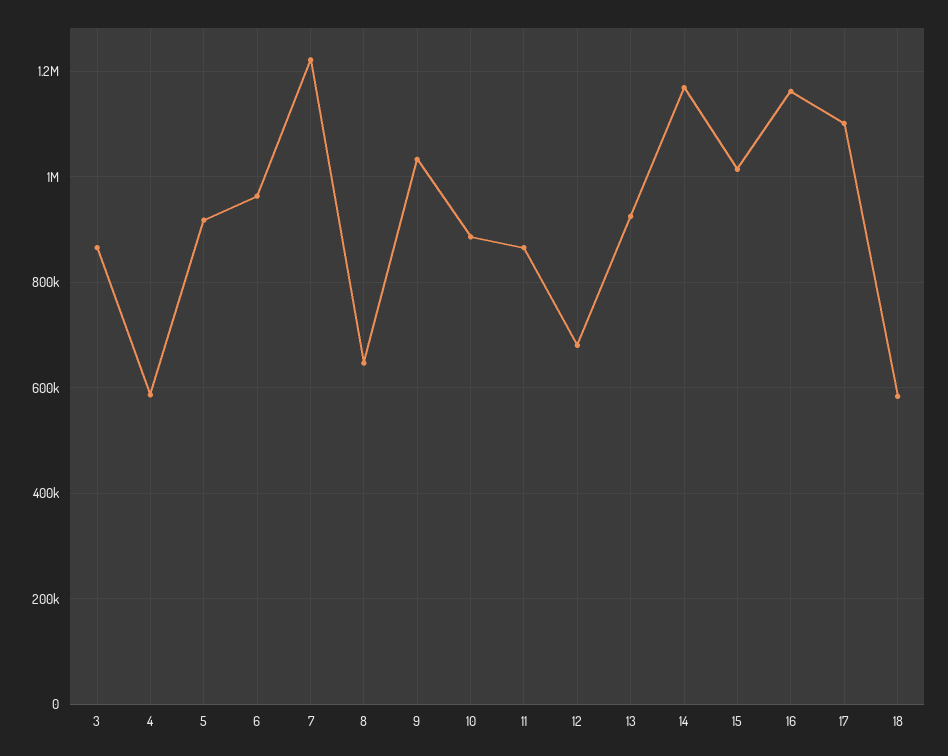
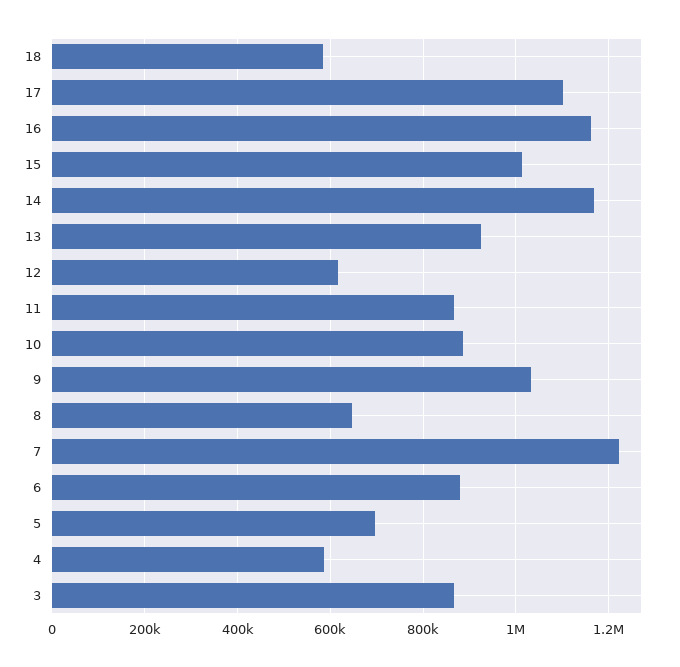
5: 920000 -> 700000
6: 960000 -> 880000
12: 680000 -> 620000

